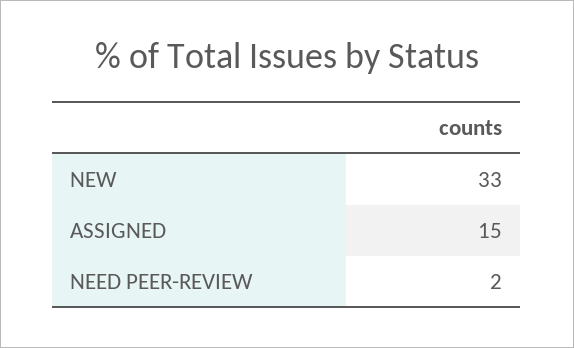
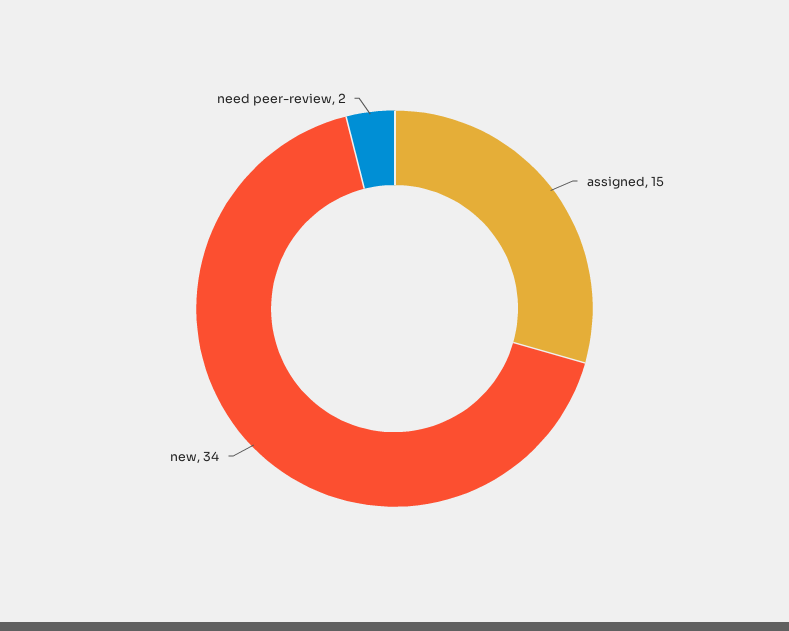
NEW: 33 -> 34

